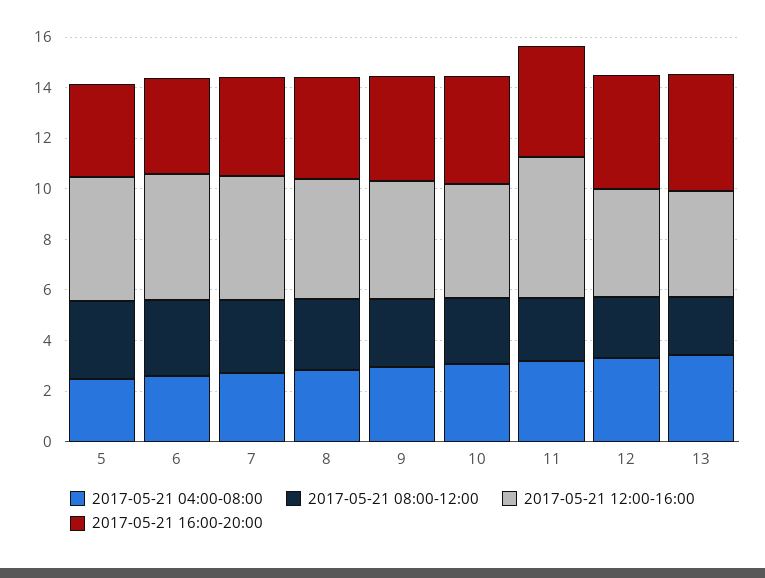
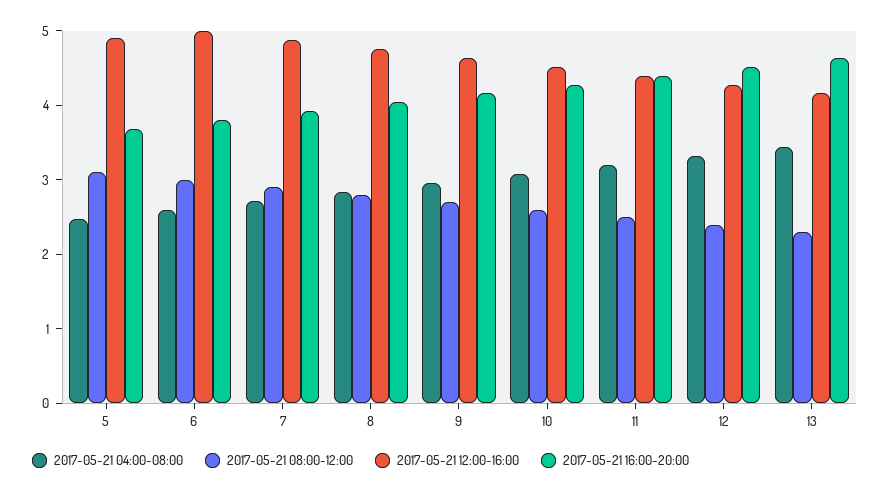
2017-05-21 12:00-16:00, 11: 5.5 -> 4.4

